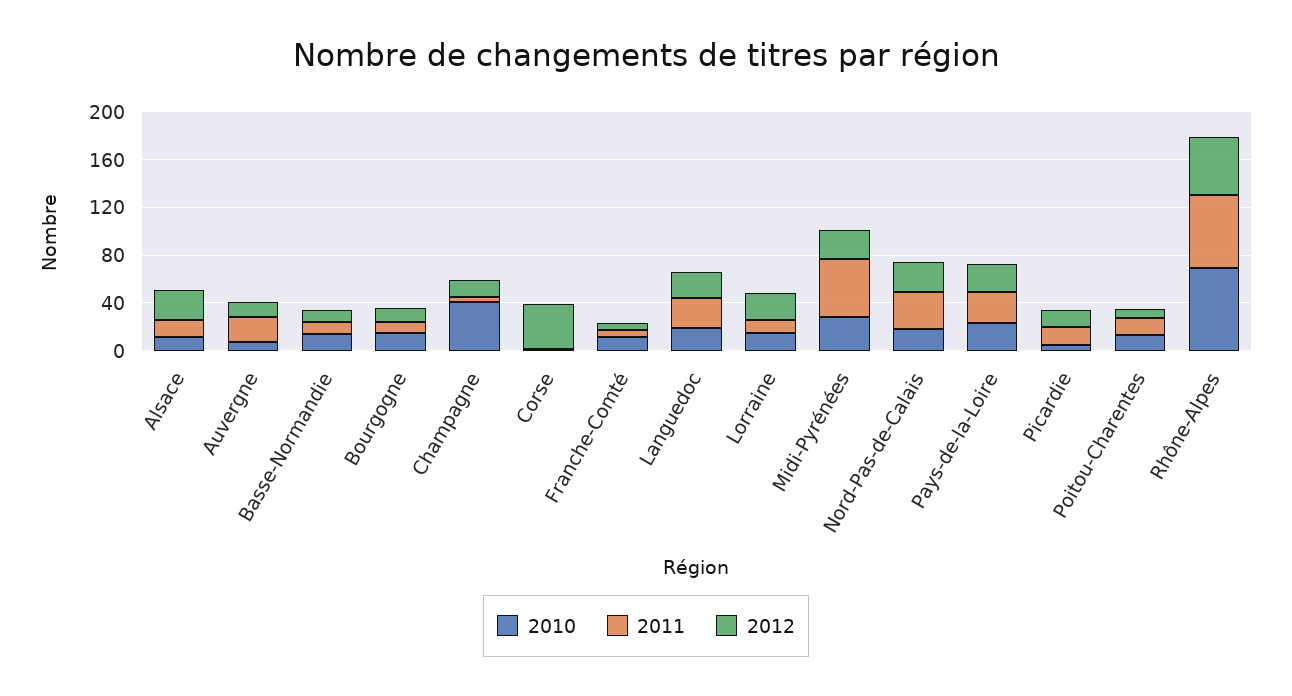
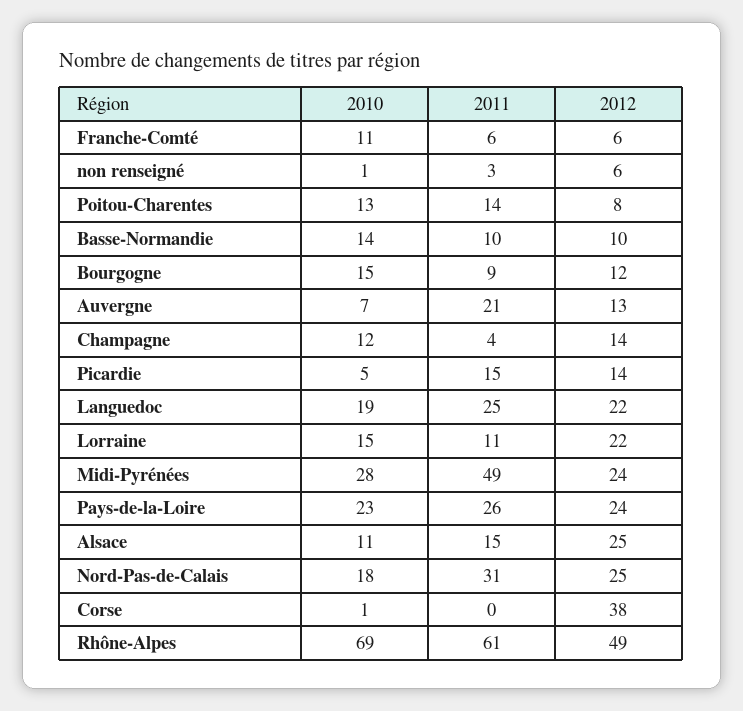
2010, Champagne: 40 -> 12
2010, non renseigné: none -> 1
2011, non renseigné: none -> 3
2012, non renseigné: none -> 6

